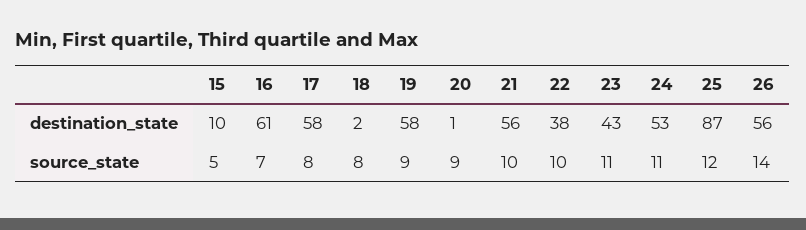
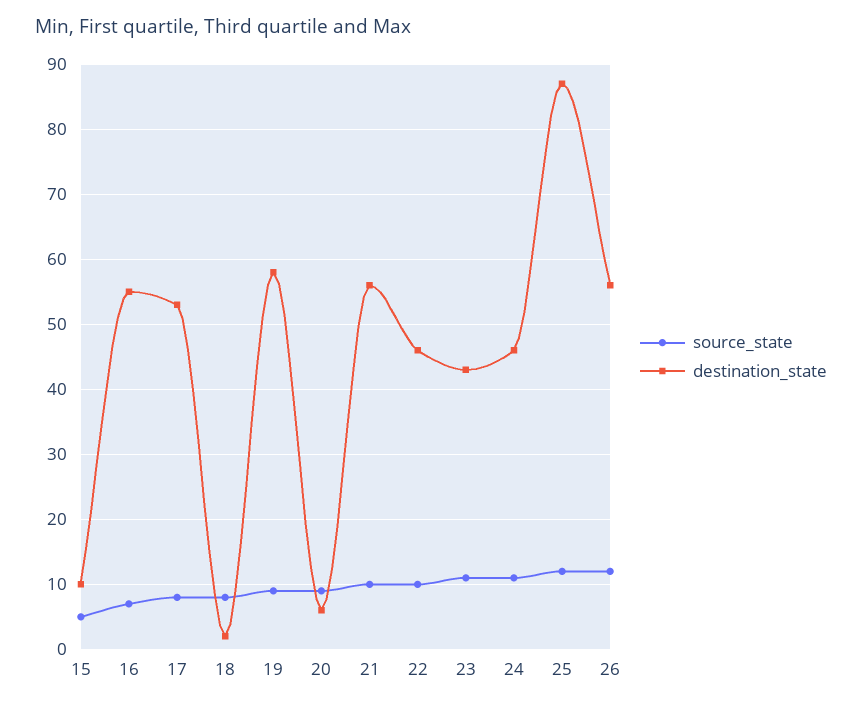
destination_state, 16: 61 -> 55
destination_state, 17: 58 -> 53
destination_state, 20: 1 -> 6
destination_state, 22: 38 -> 46
destination_state, 24: 53 -> 46
source_state, 26: 14 -> 12

